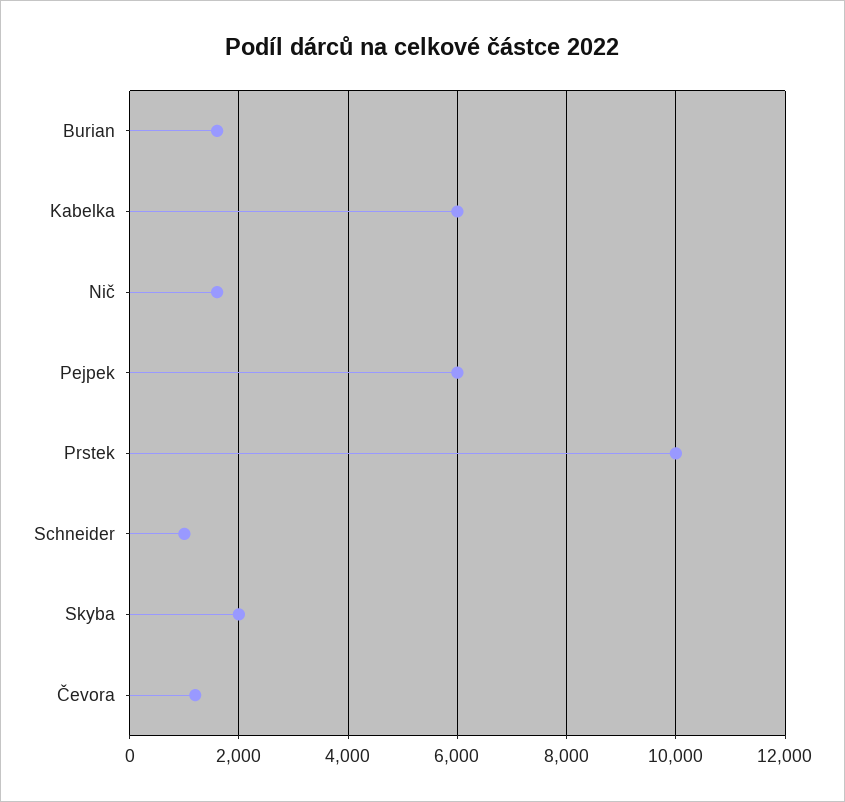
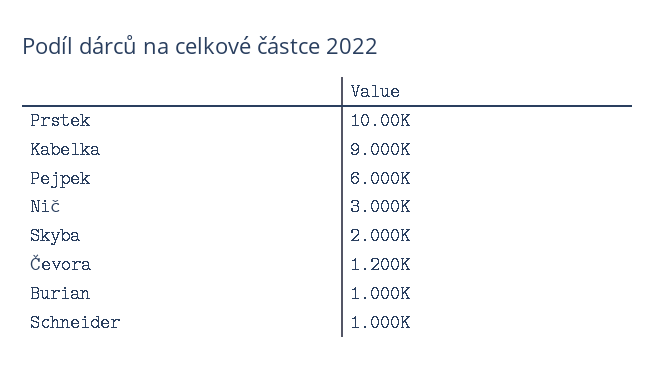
Burian: 1600 -> 1000
Kabelka: 6000 -> 9000
Nič: 1600 -> 3000

